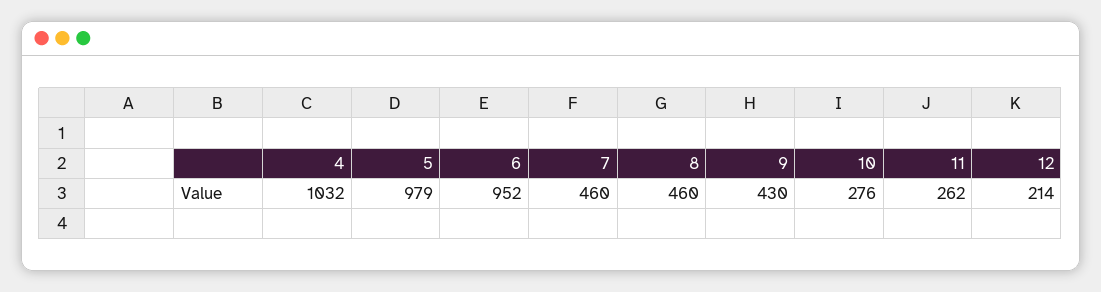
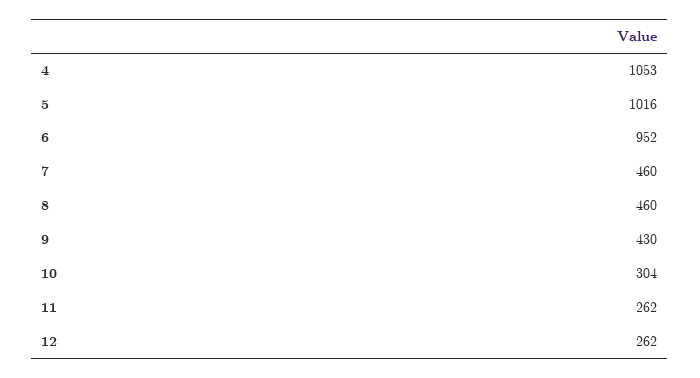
4: 1032 -> 1053
5: 979 -> 1016
10: 276 -> 304
12: 214 -> 262

